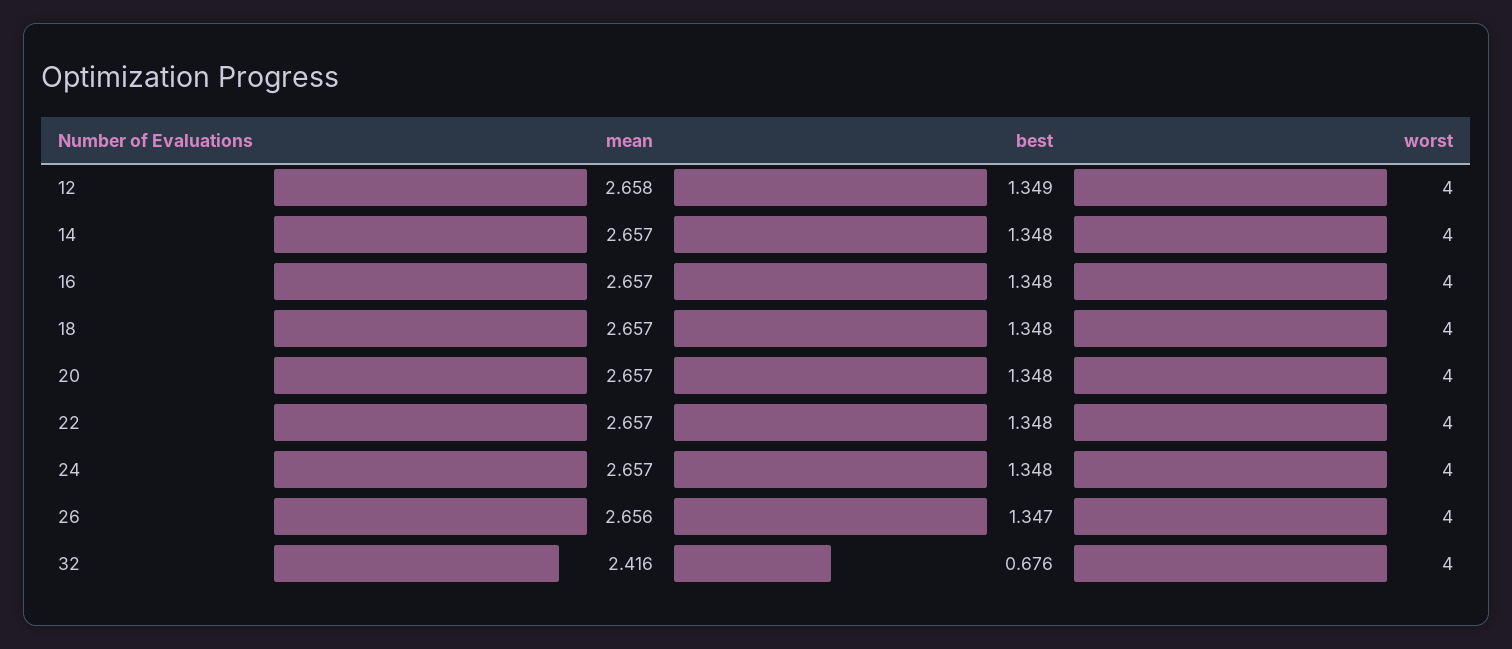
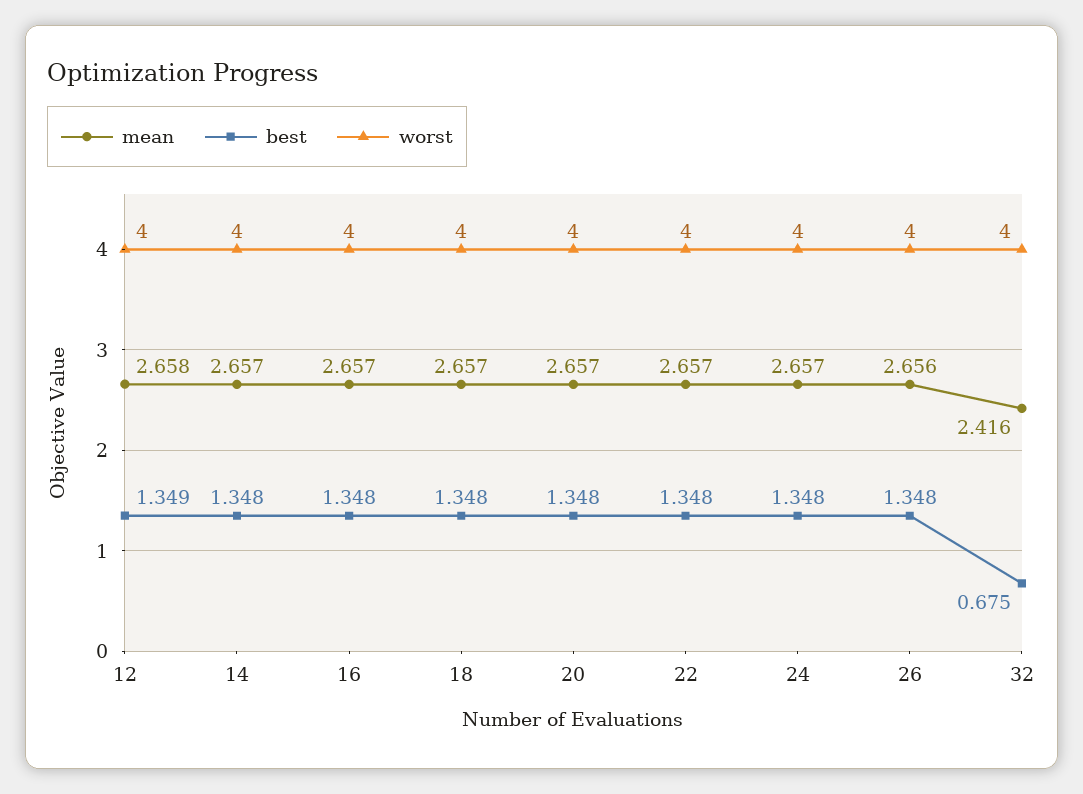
best, 26: 1.347 -> 1.348
best, 32: 0.676 -> 0.675

